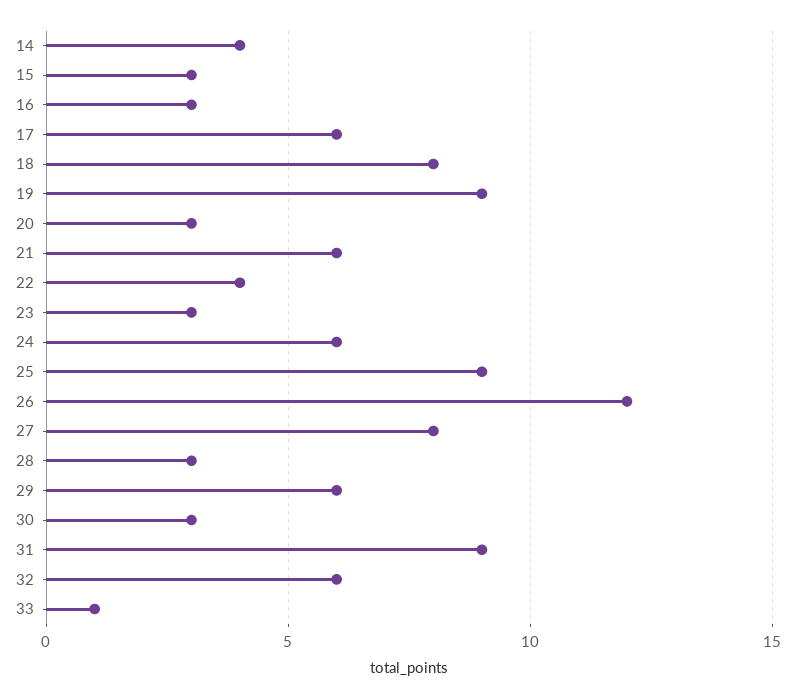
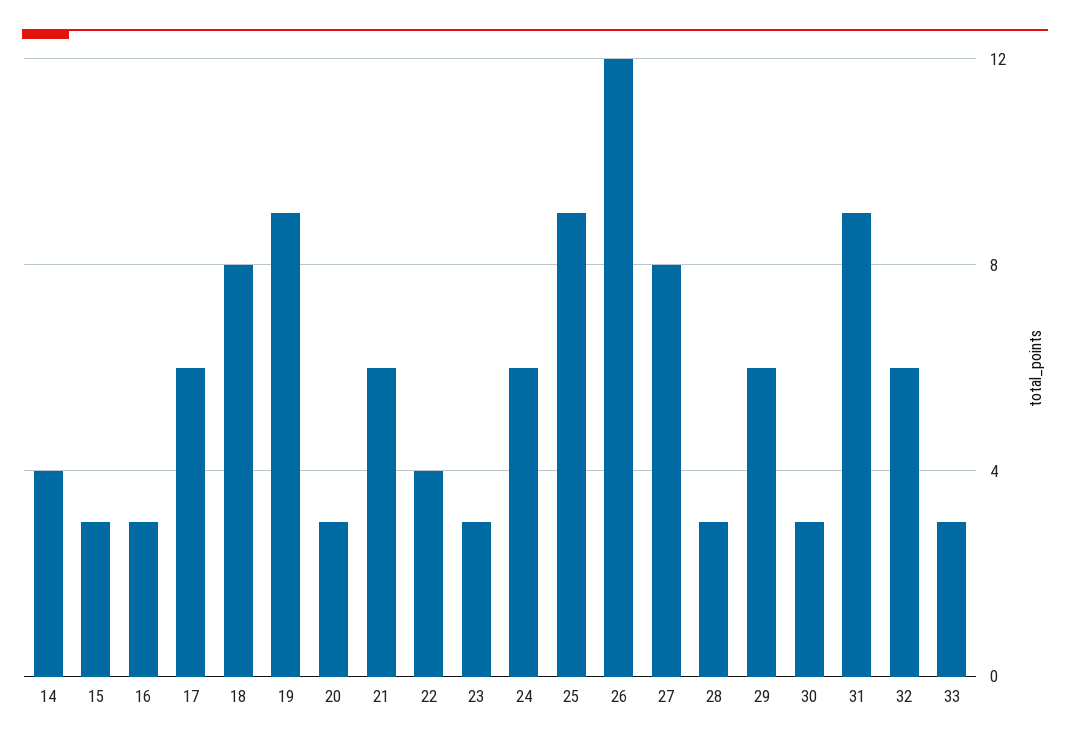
33: 1 -> 3

